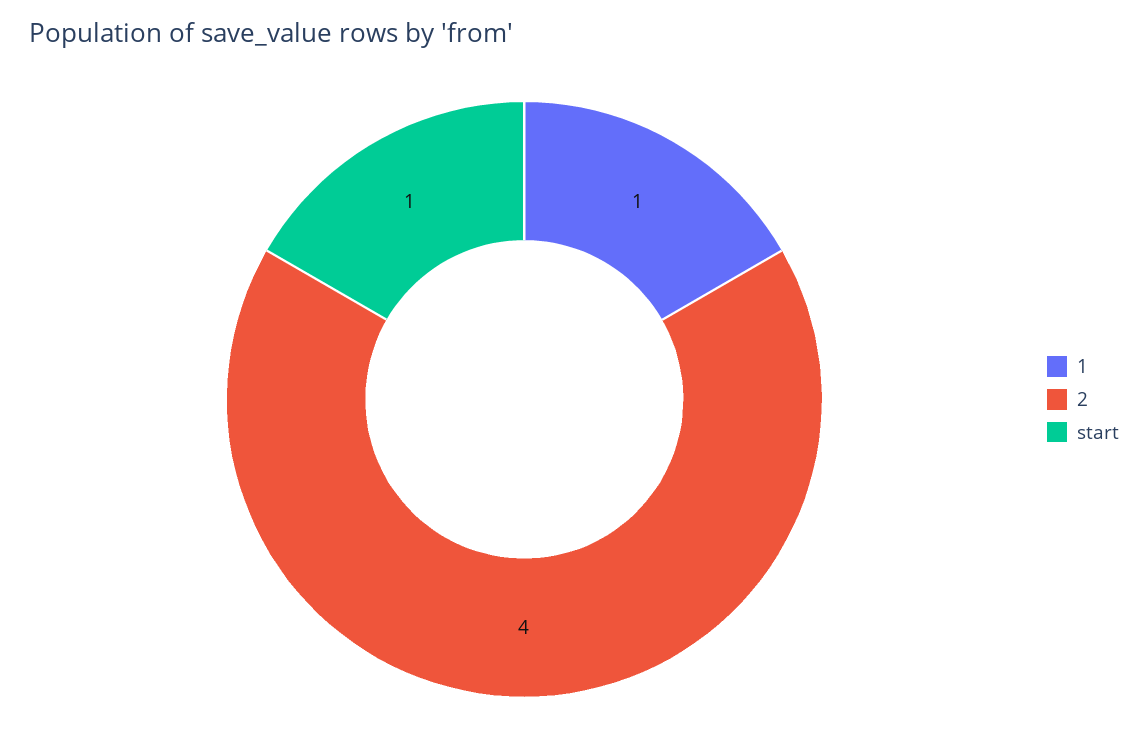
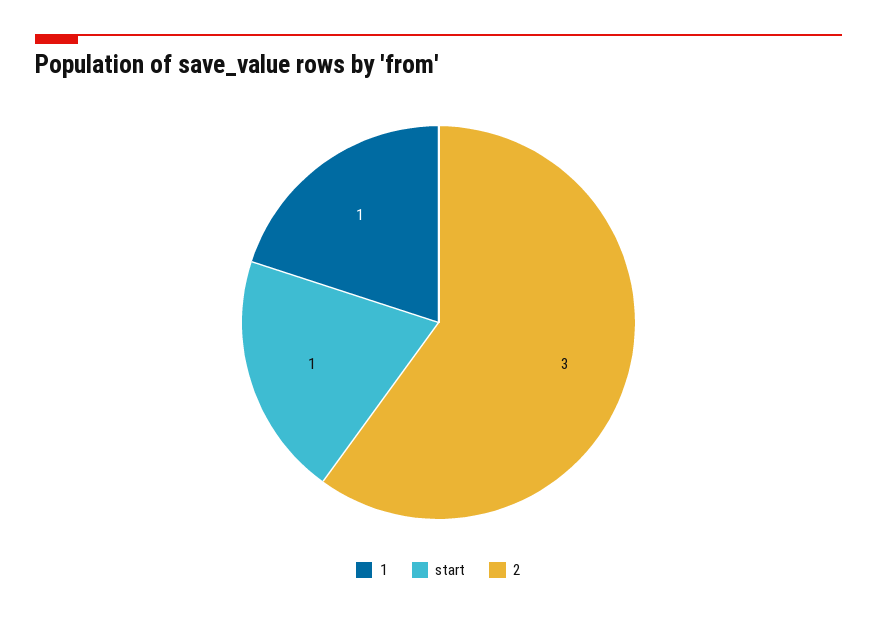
2: 4 -> 3

